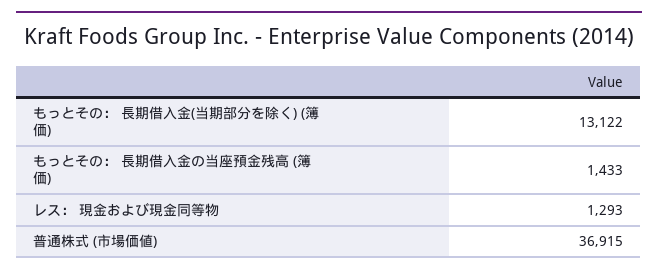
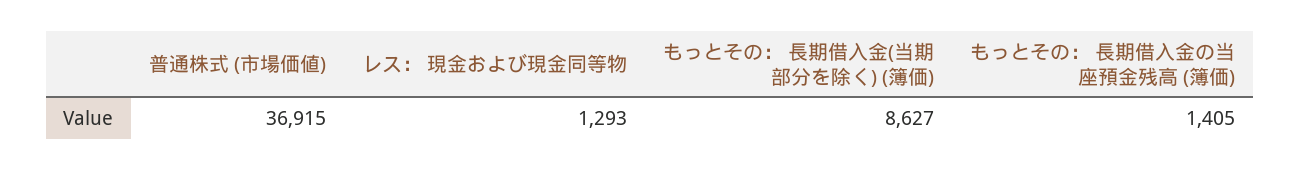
もっとその： 長期借入金(当期部分を除く) (簿価): 13122 -> 8627
もっとその： 長期借入金の当座預金残高 (簿価): 1433 -> 1405

